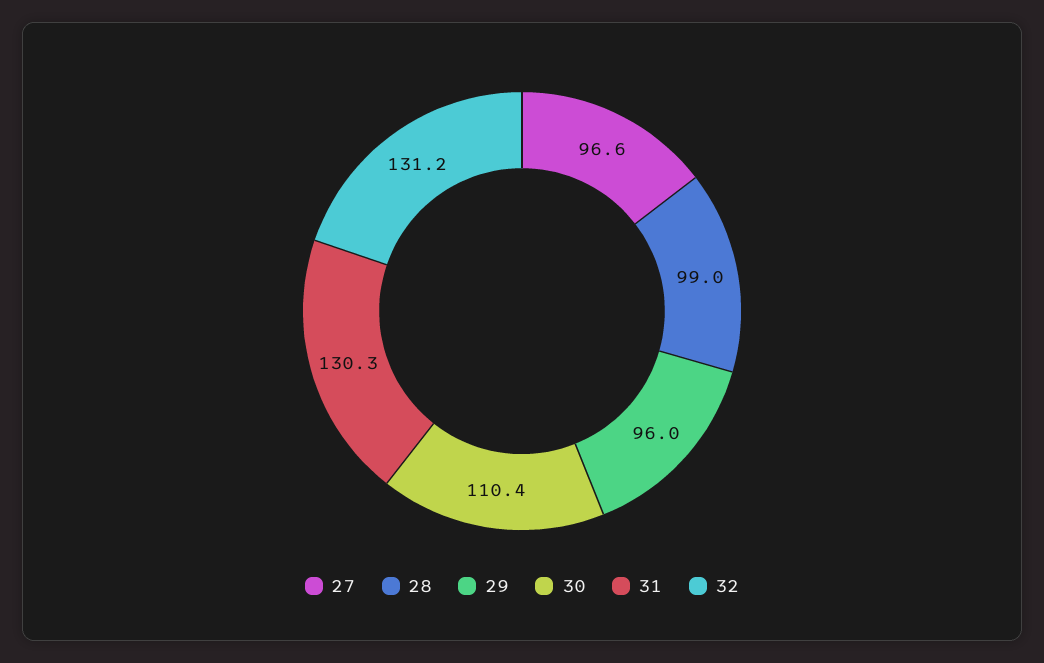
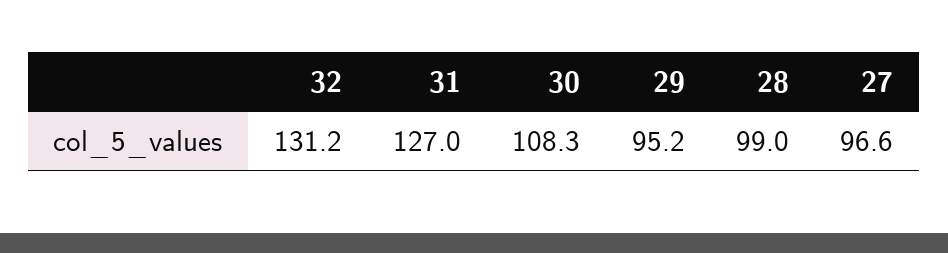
29: 96 -> 95.2
30: 110.4 -> 108.3
31: 130.3 -> 127

